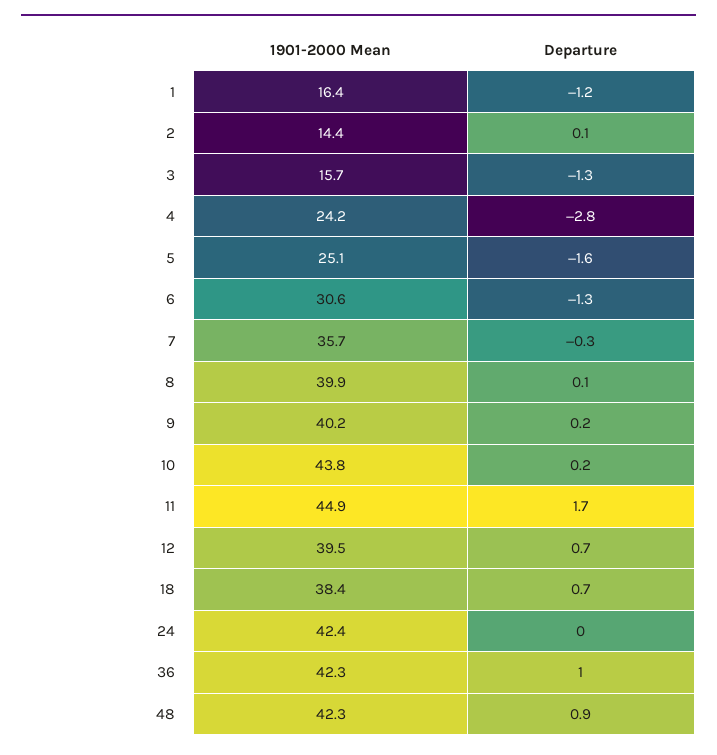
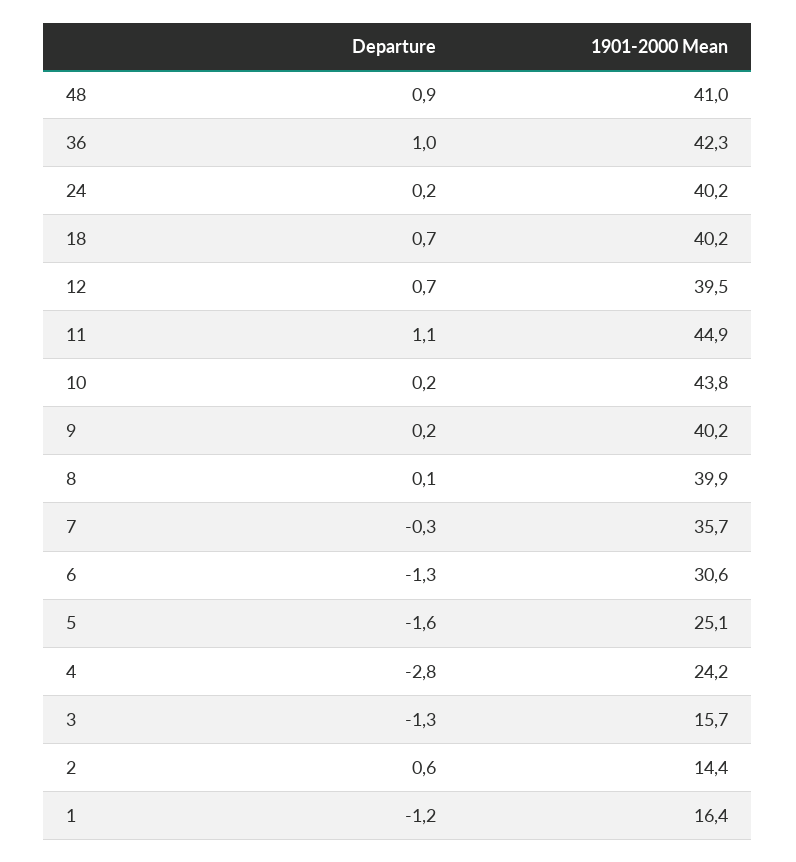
Departure, 2: 0.1 -> 0.6
Departure, 11: 1.7 -> 1.1
1901-2000 Mean, 18: 38.4 -> 40.2
1901-2000 Mean, 24: 42.4 -> 40.2
Departure, 24: 0 -> 0.2
1901-2000 Mean, 48: 42.3 -> 41

